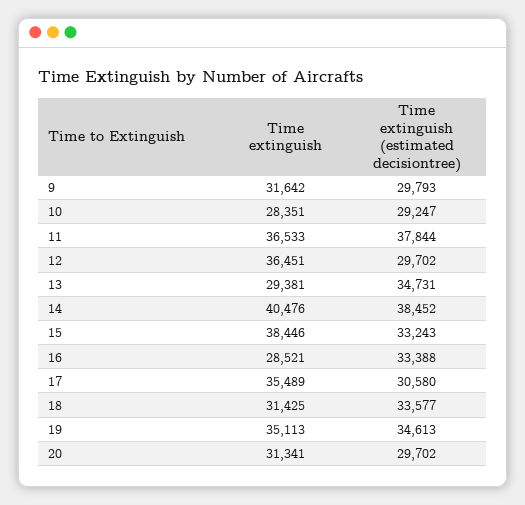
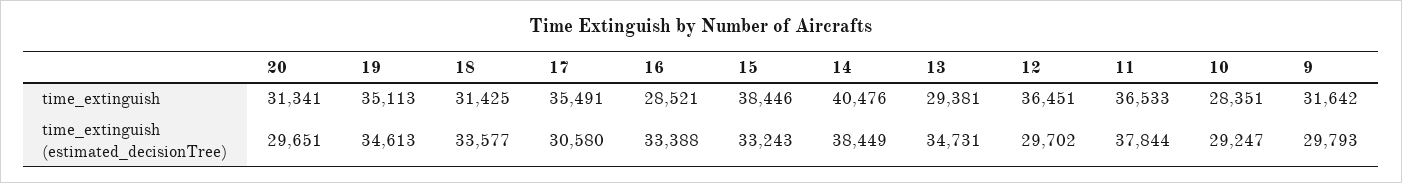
Time extinguish (estimated decisiontree), 14: 38452 -> 38449
Time extinguish, 17: 35489 -> 35491
Time extinguish (estimated decisiontree), 20: 29702 -> 29651

